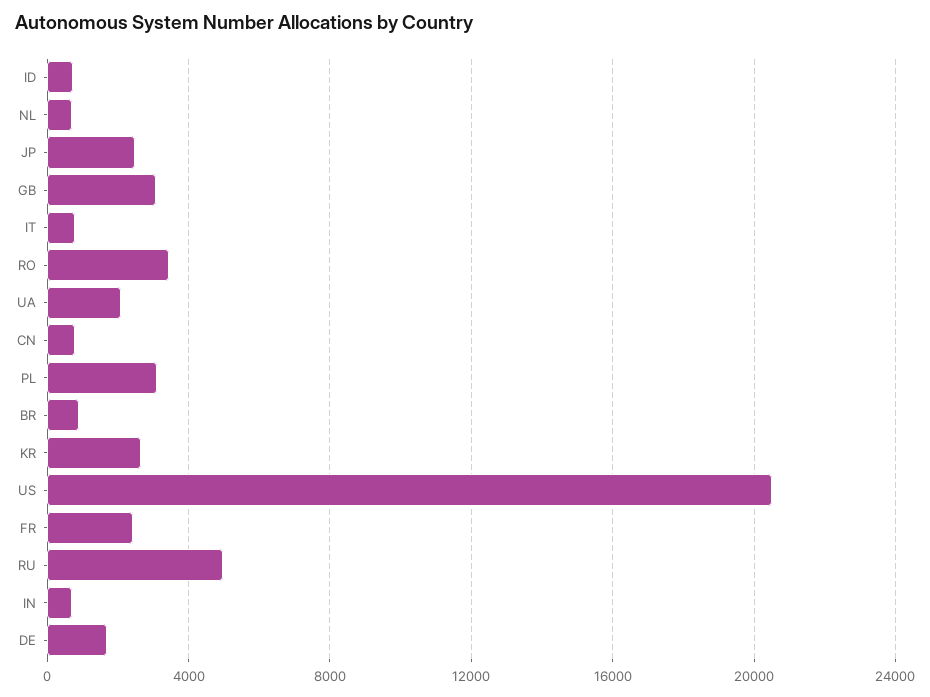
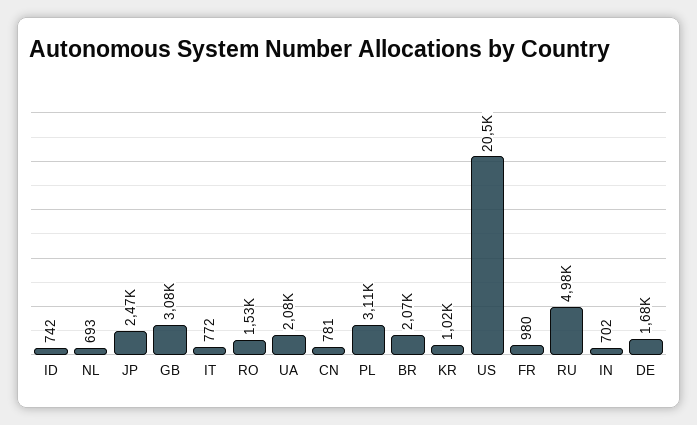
RO: 3500 -> 1530
BR: 1000 -> 2070
KR: 2500 -> 1020
FR: 2500 -> 980

